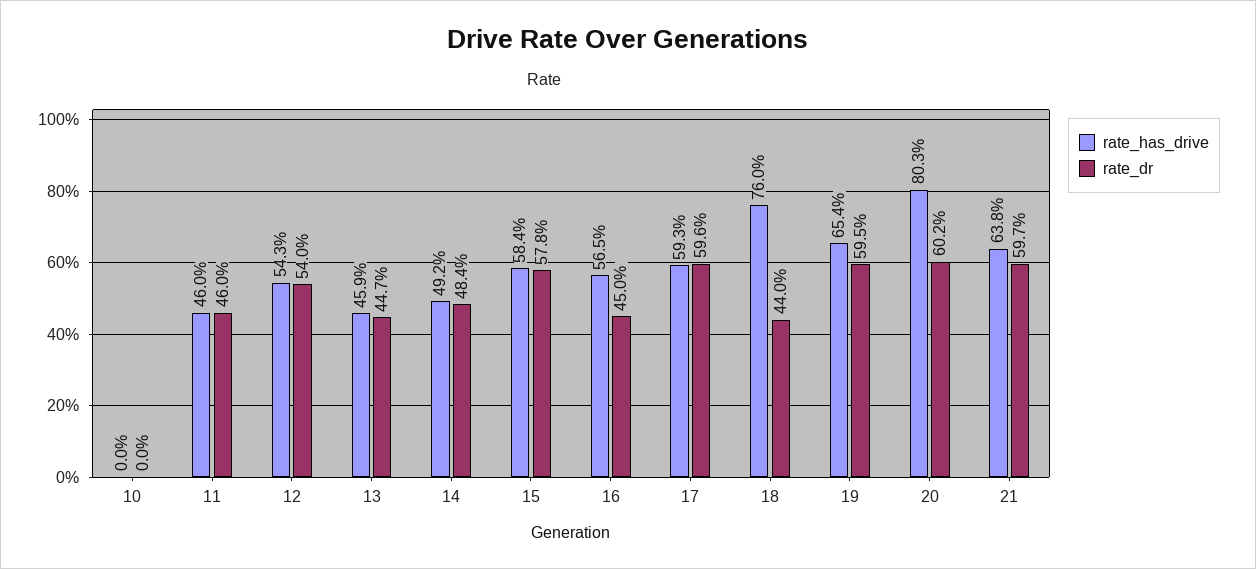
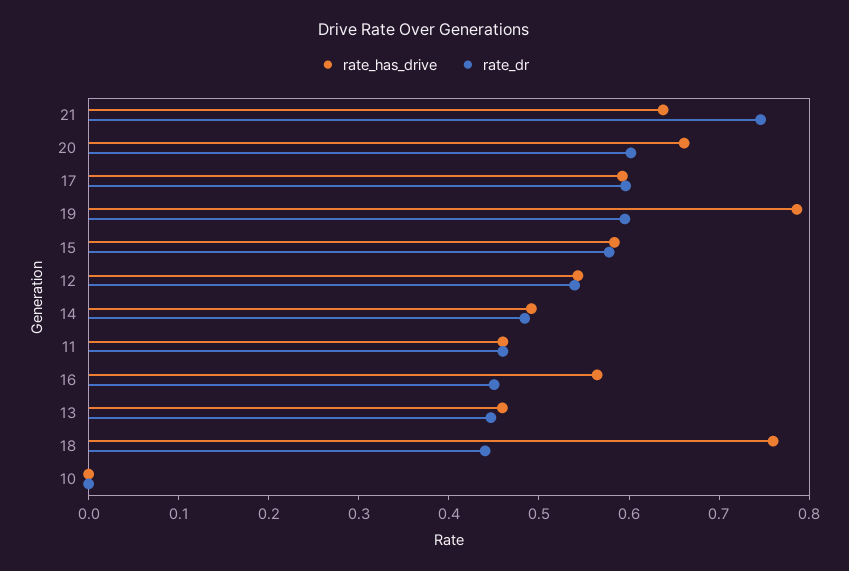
rate_has_drive, 19: 0.654 -> 0.78
rate_has_drive, 20: 0.803 -> 0.66
rate_dr, 21: 0.597 -> 0.74

